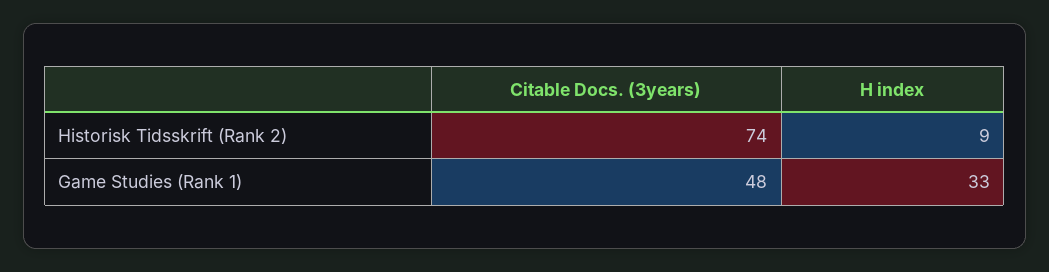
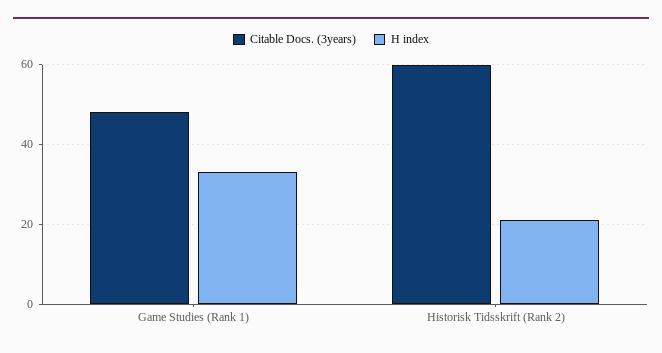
Citable Docs. (3years), Historisk Tidsskrift (Rank 2): 74 -> 60
H index, Historisk Tidsskrift (Rank 2): 9 -> 20

